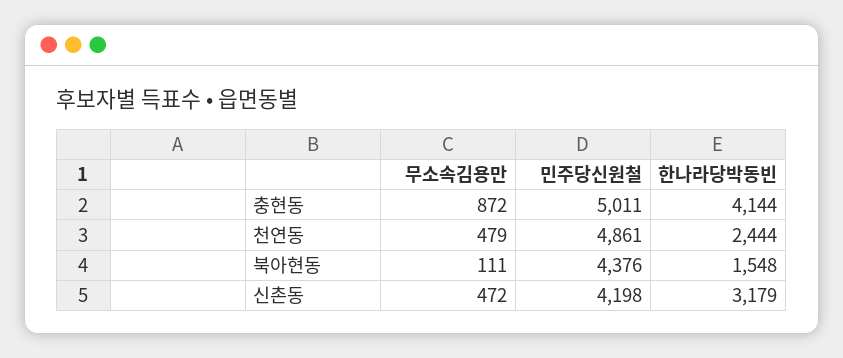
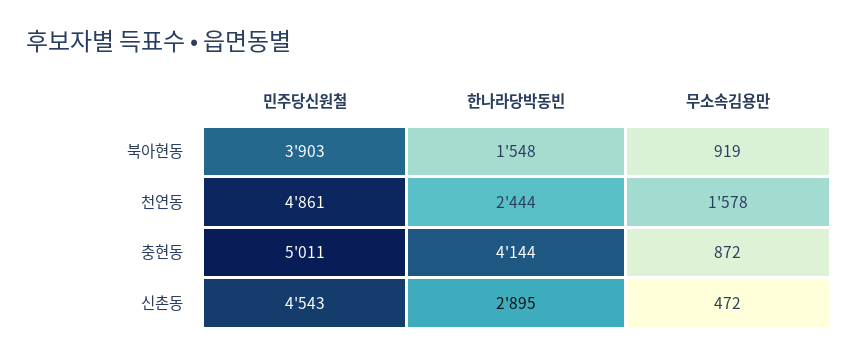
무소속김용만, 천연동: 479 -> 1578
무소속김용만, 북아현동: 111 -> 919
민주당신원철, 북아현동: 4376 -> 3903
민주당신원철, 신촌동: 4198 -> 4543
한나라당박동빈, 신촌동: 3179 -> 2895

